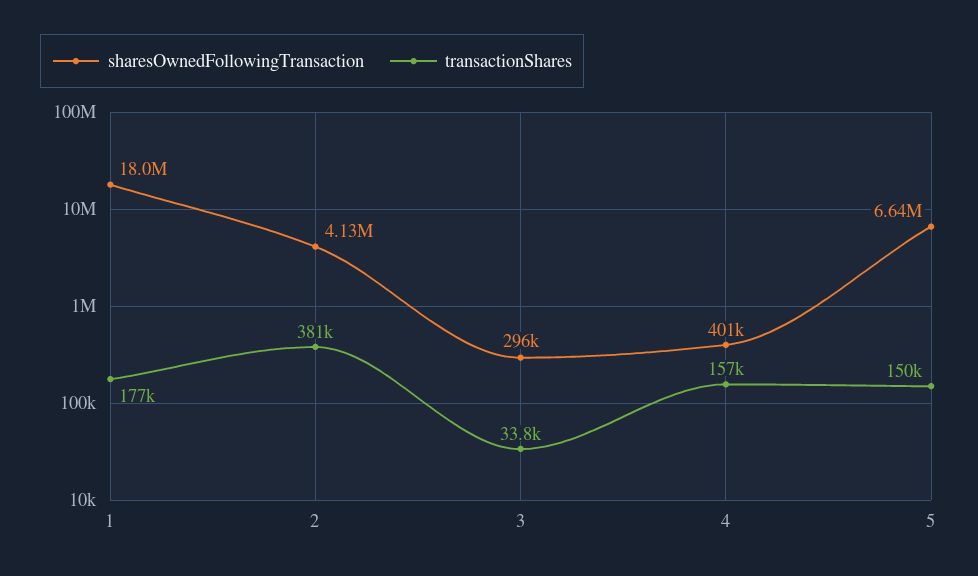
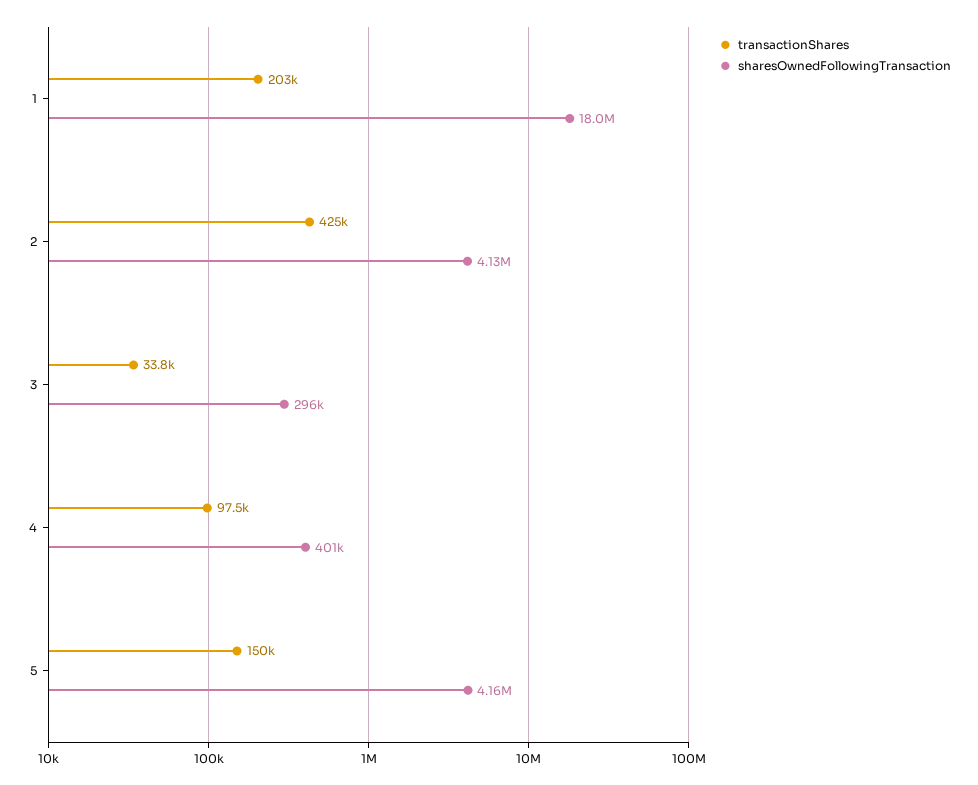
transactionShares, 1: 177000 -> 203000
transactionShares, 2: 381000 -> 425000
transactionShares, 4: 157000 -> 97500
sharesOwnedFollowingTransaction, 5: 6640000 -> 4160000

